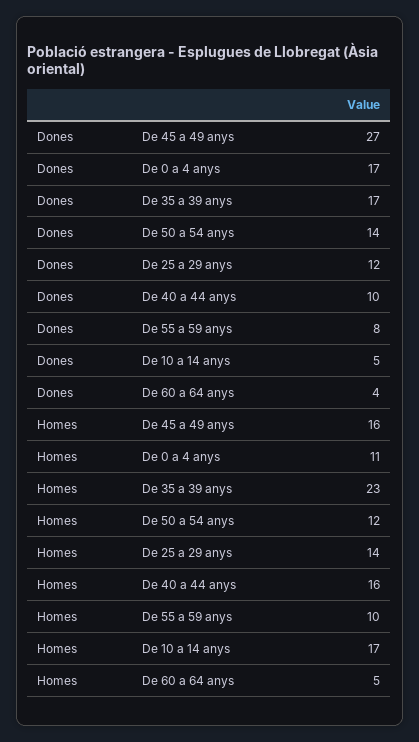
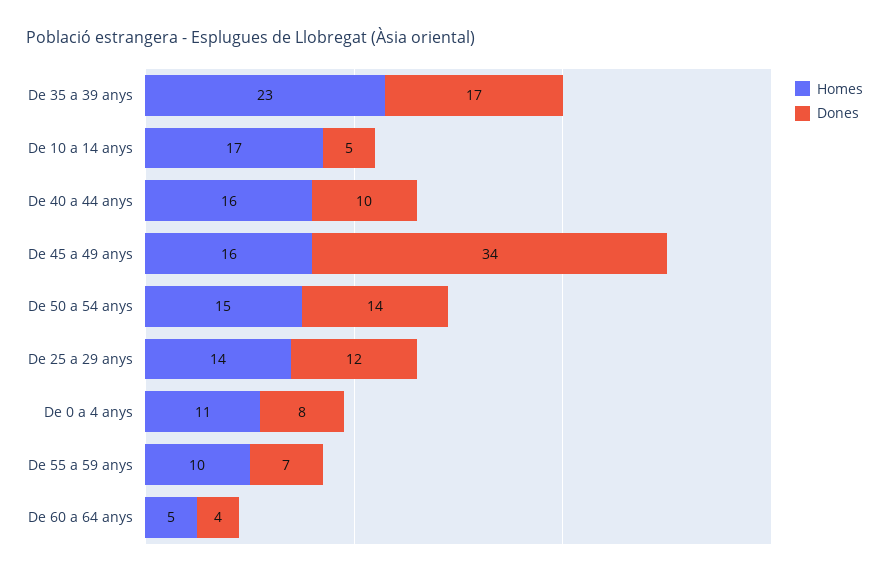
Dones, De 45 a 49 anys: 27 -> 34
Dones, De 0 a 4 anys: 17 -> 8
Dones, De 55 a 59 anys: 8 -> 7
Homes, De 50 a 54 anys: 12 -> 15

